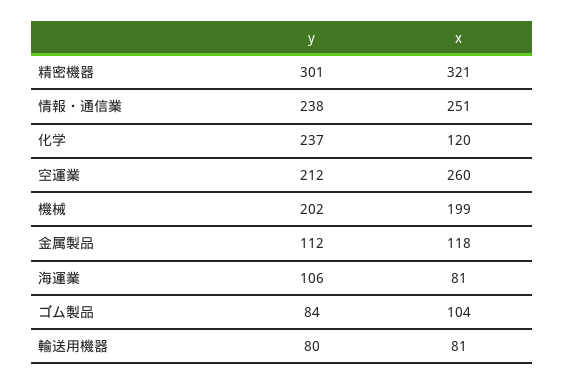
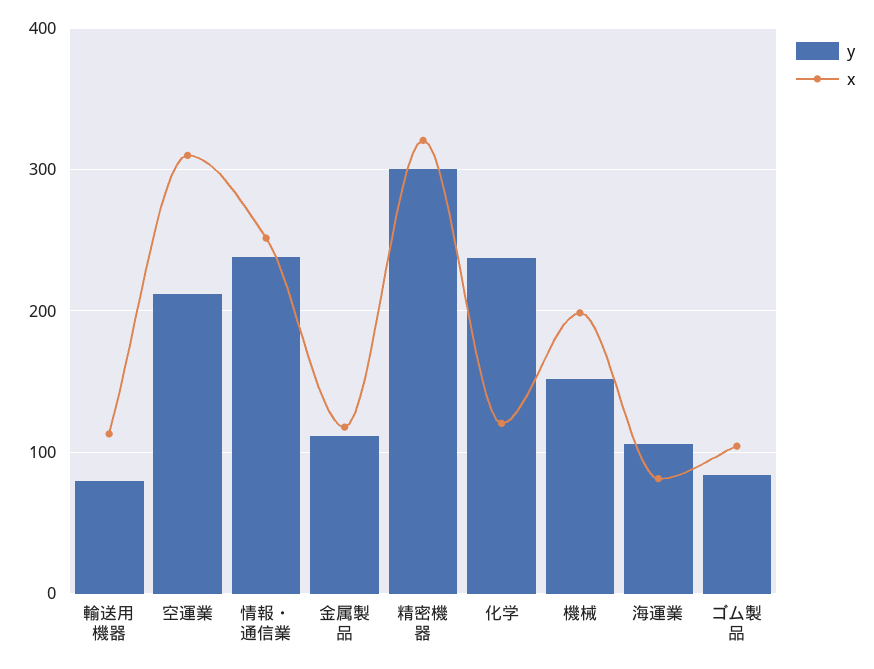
x, 空運業: 260 -> 310
y, 機械: 202 -> 150
x, 輸送用機器: 81 -> 110

